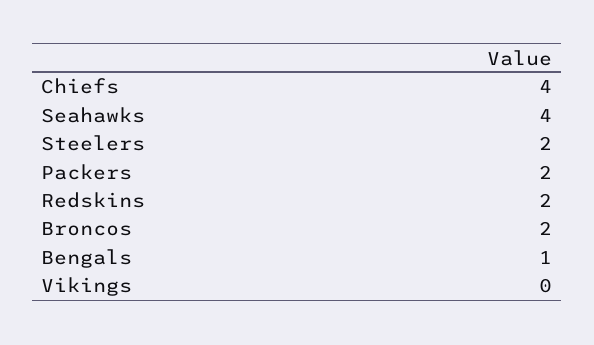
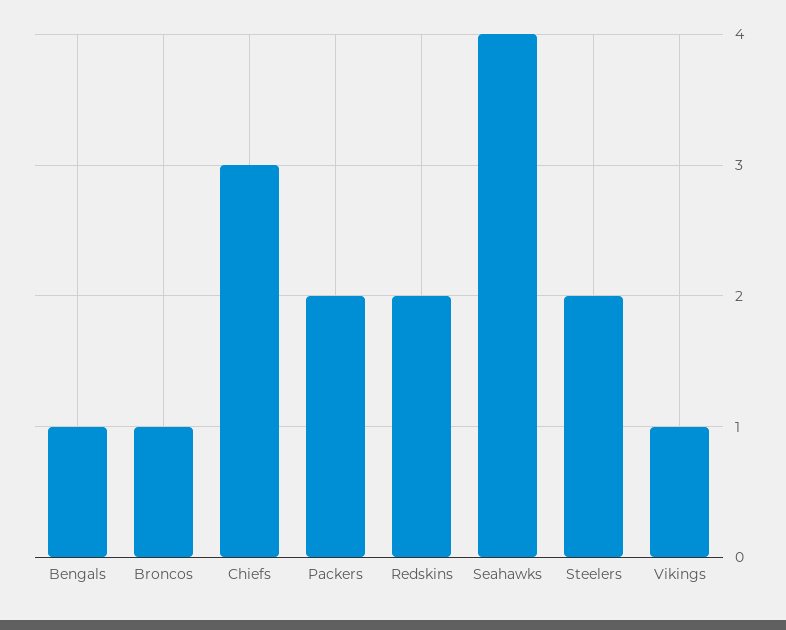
Chiefs: 4 -> 3
Broncos: 2 -> 1
Vikings: 0 -> 1

